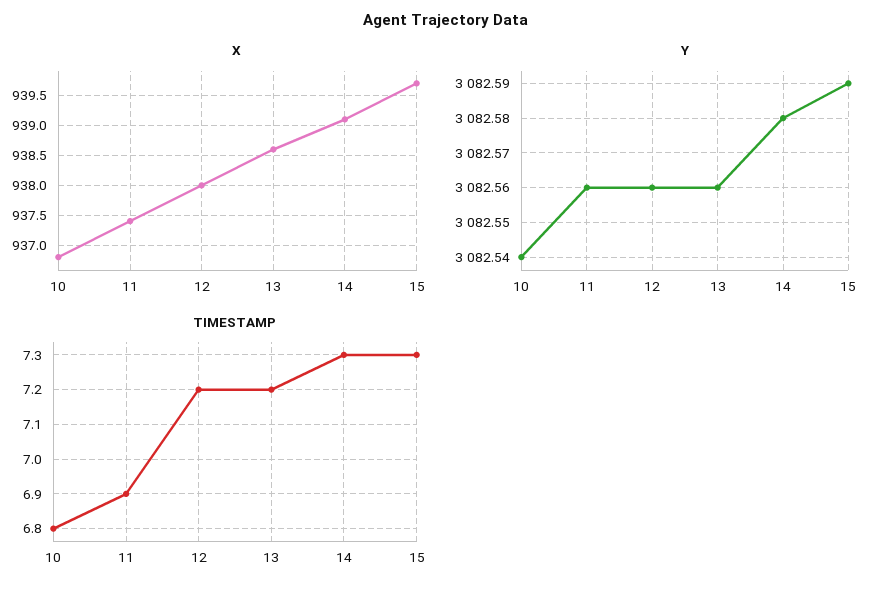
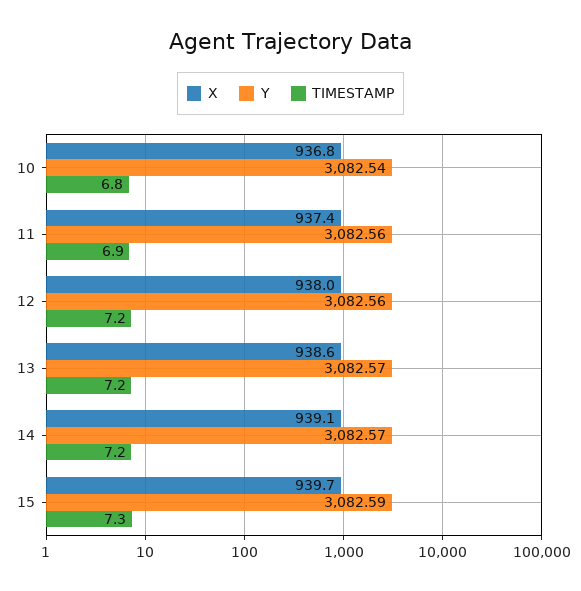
Y, 13: 3082.56 -> 3082.57
Y, 14: 3082.58 -> 3082.57
TIMESTAMP, 14: 7.3 -> 7.2

